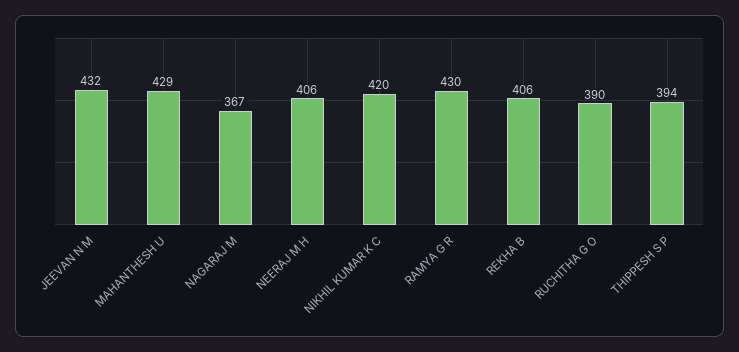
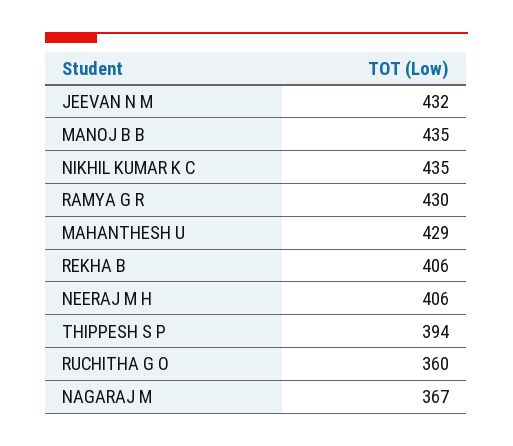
NIKHIL KUMAR K C: 420 -> 435
RUCHITHA G O: 390 -> 360
MANOJ B B: none -> 435

